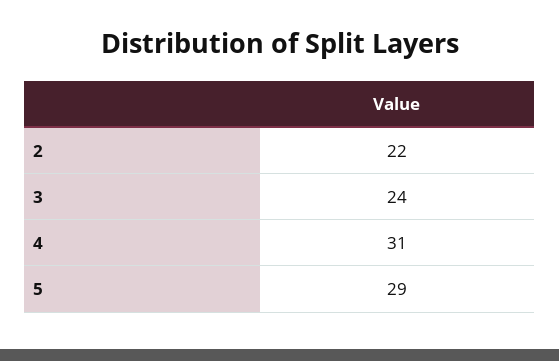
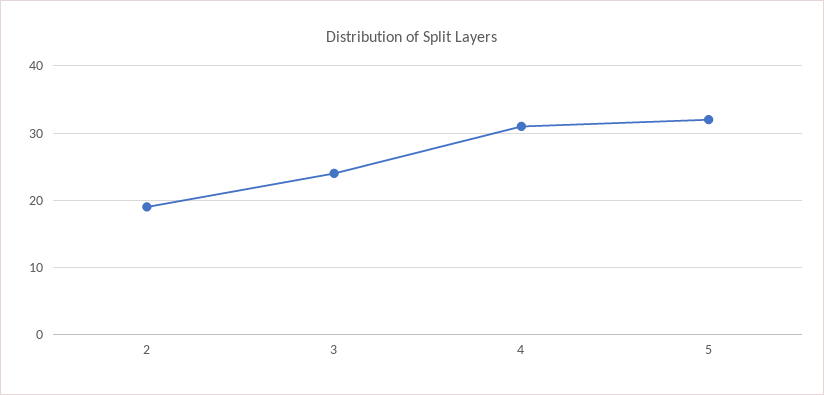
2: 22 -> 19
5: 29 -> 32

